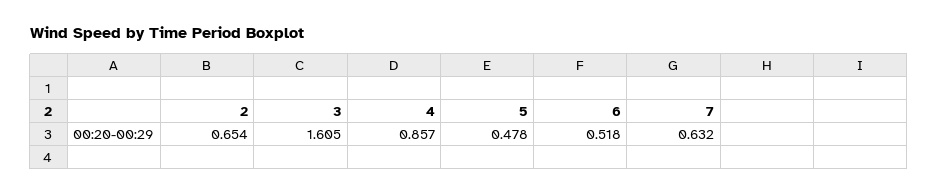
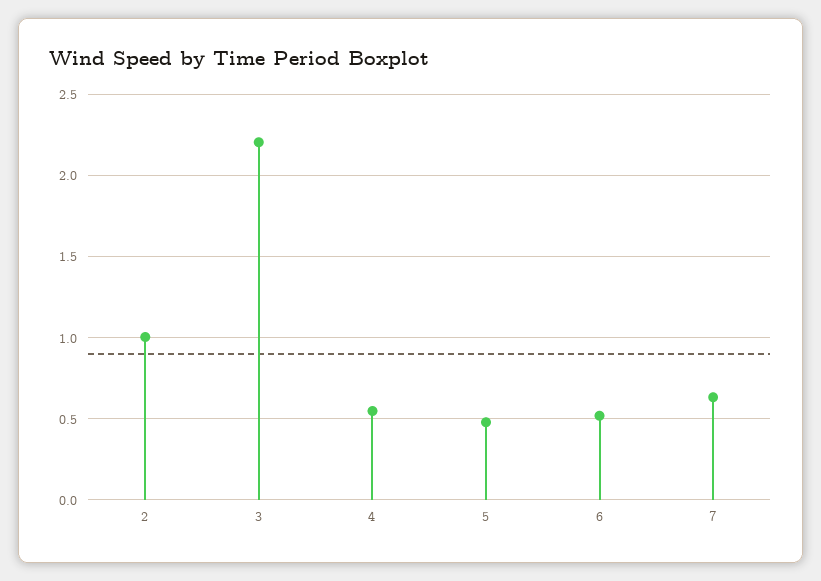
2: 0.654 -> 1
3: 1.605 -> 2.2
4: 0.857 -> 0.55

